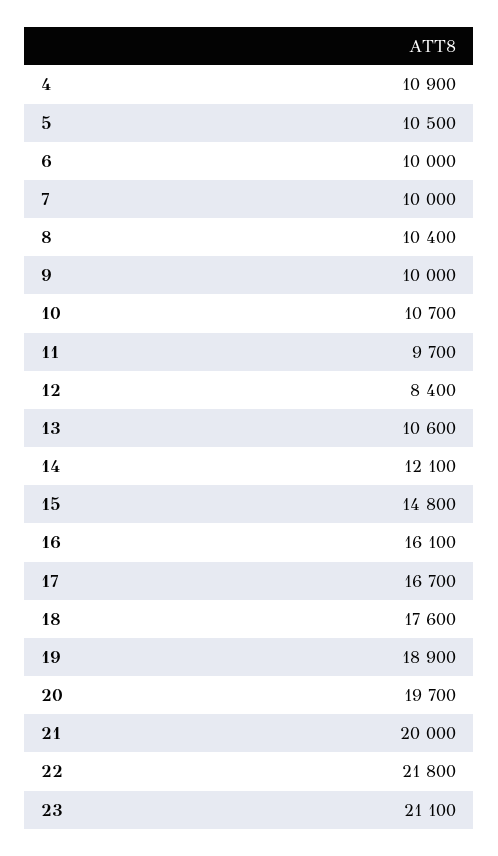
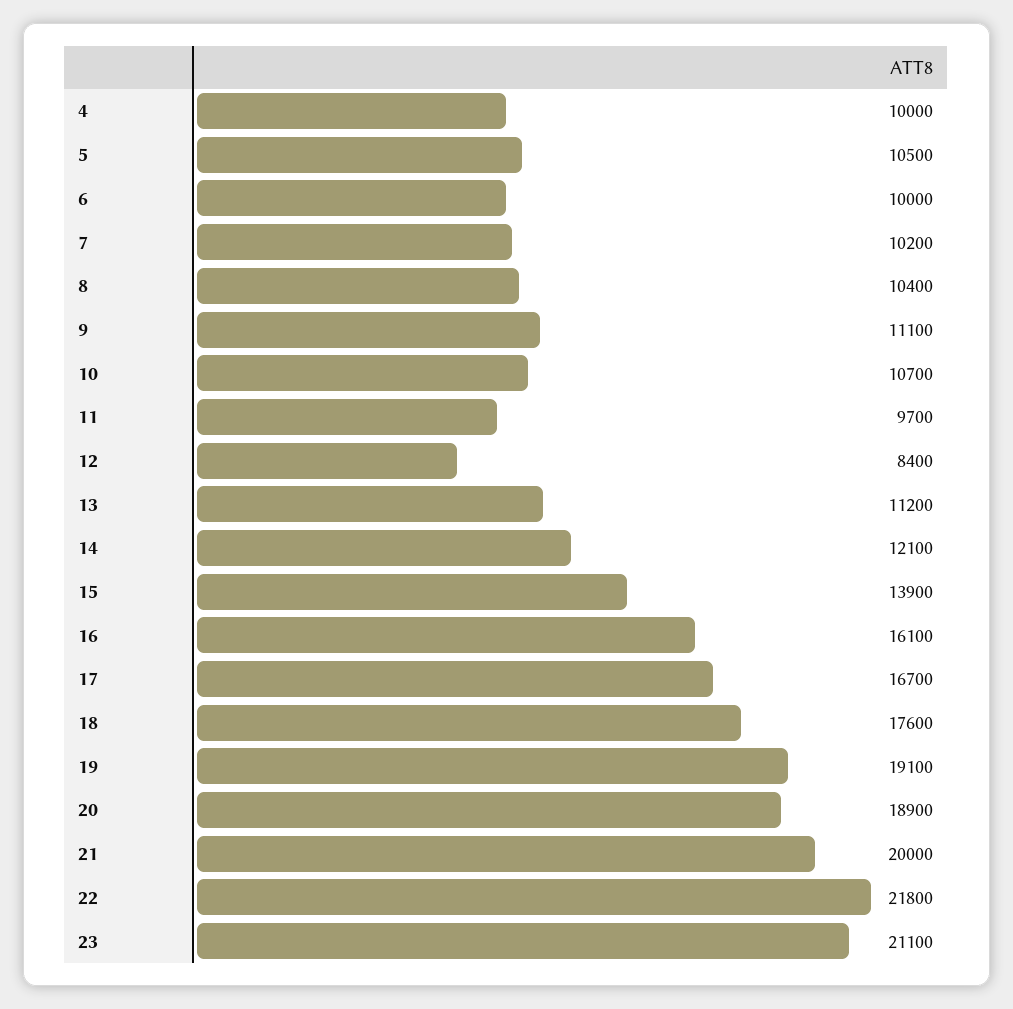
4: 10900 -> 10000
7: 10000 -> 10200
9: 10000 -> 11100
13: 10600 -> 11200
15: 14800 -> 13900
19: 18900 -> 19100
20: 19700 -> 18900

